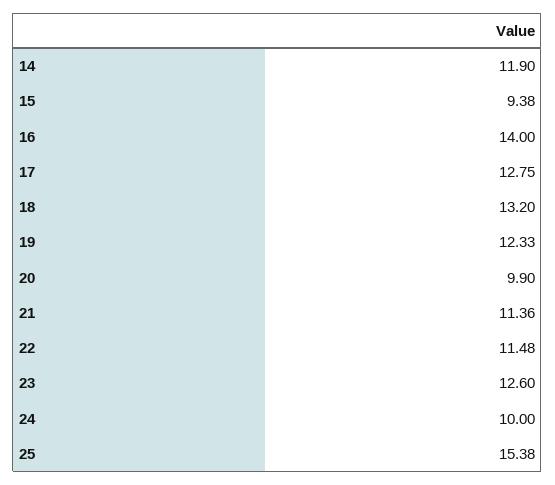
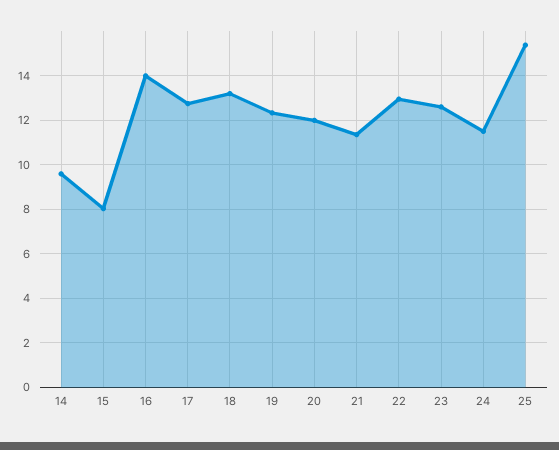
14: 11.9 -> 9.5
15: 9.38 -> 8
20: 9.9 -> 12
22: 11.48 -> 13
24: 10 -> 11.5

